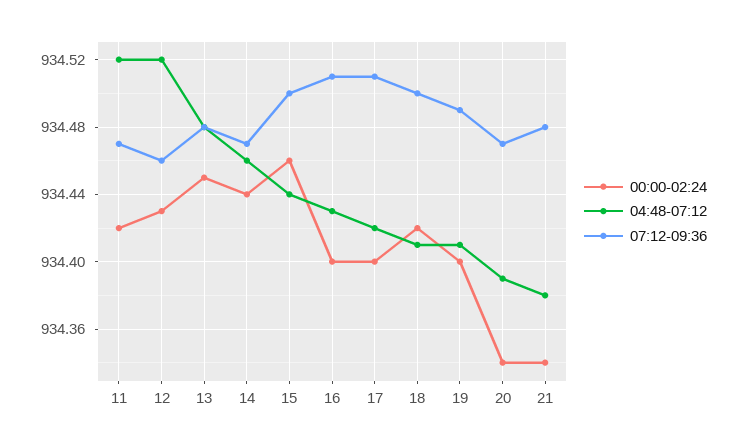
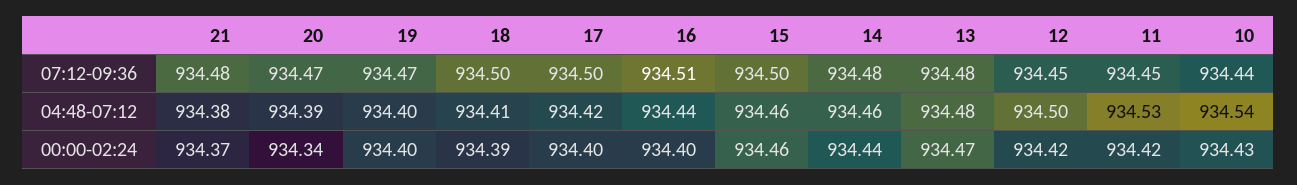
04:48-07:12, 11: 934.52 -> 934.53
07:12-09:36, 11: 934.47 -> 934.45
00:00-02:24, 12: 934.43 -> 934.42
04:48-07:12, 12: 934.52 -> 934.5
07:12-09:36, 12: 934.46 -> 934.45
00:00-02:24, 13: 934.45 -> 934.47
07:12-09:36, 14: 934.47 -> 934.48
04:48-07:12, 15: 934.44 -> 934.46
04:48-07:12, 16: 934.43 -> 934.44
07:12-09:36, 17: 934.51 -> 934.5
00:00-02:24, 18: 934.42 -> 934.39
04:48-07:12, 19: 934.41 -> 934.4
07:12-09:36, 19: 934.49 -> 934.47
00:00-02:24, 21: 934.34 -> 934.37
07:12-09:36, 10: none -> 934.44
04:48-07:12, 10: none -> 934.54
00:00-02:24, 10: none -> 934.43

